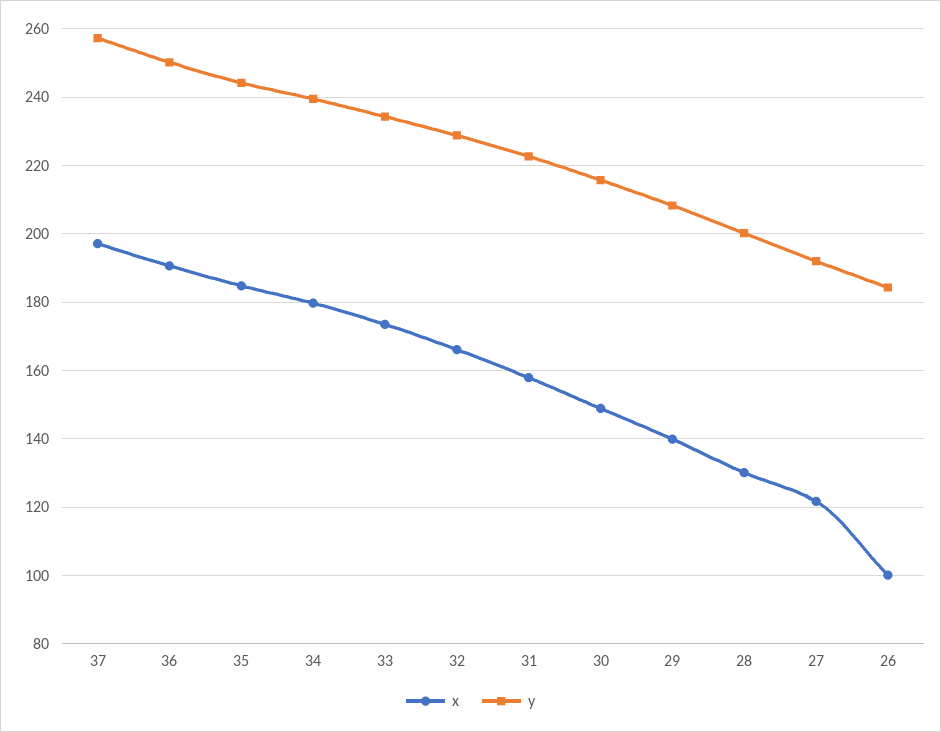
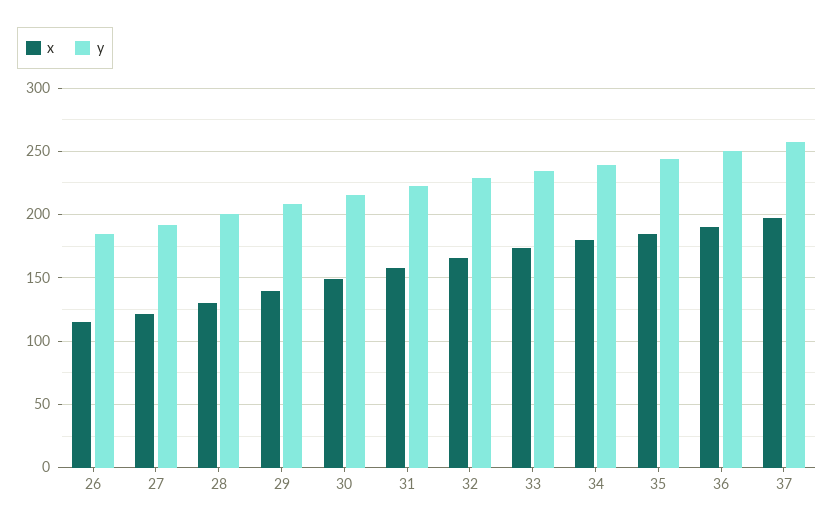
x, 26: 100 -> 115

